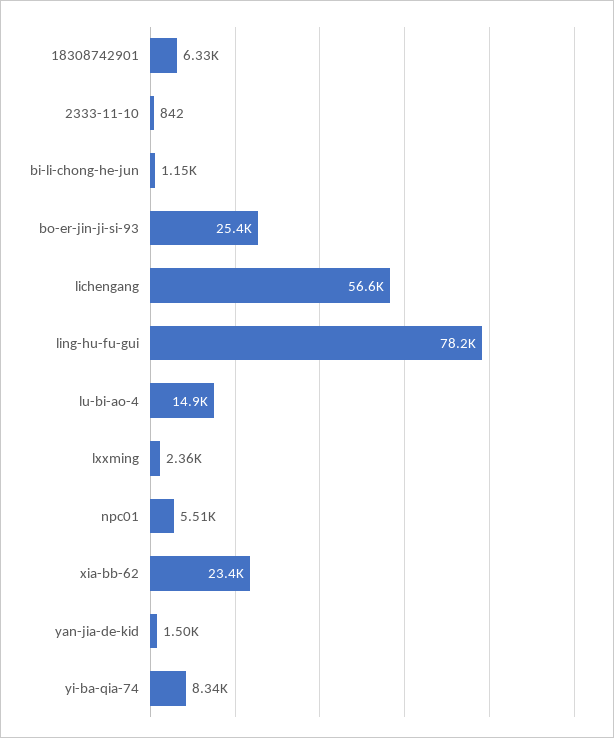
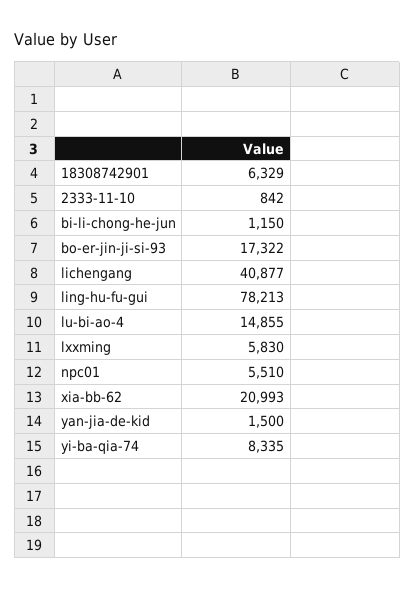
bo-er-jin-ji-si-93: 25400 -> 17322
lichengang: 56600 -> 40877
lxxming: 2360 -> 5830
xia-bb-62: 23400 -> 20993

